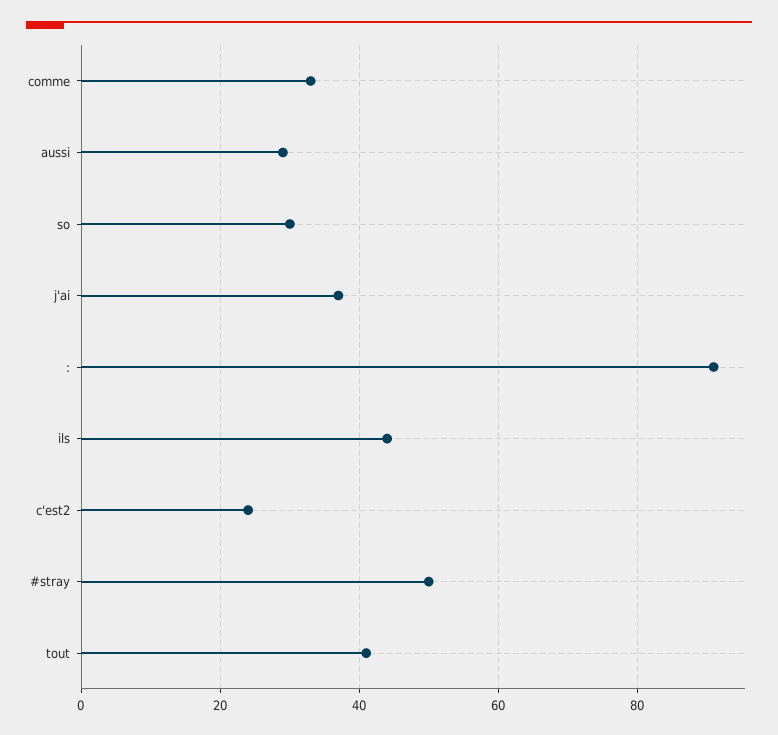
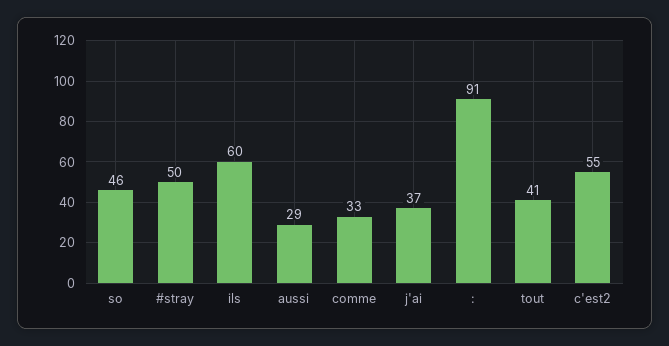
so: 30 -> 46
ils: 45 -> 60
c'est2: 25 -> 55

